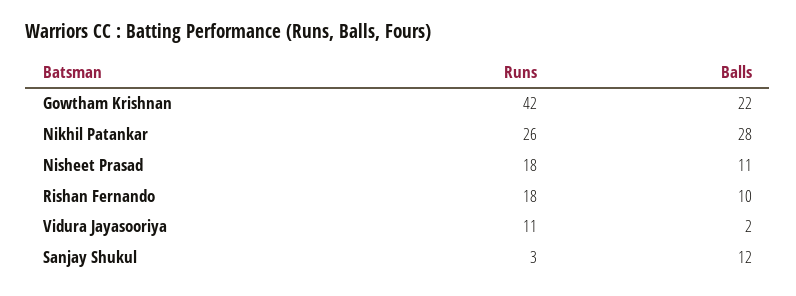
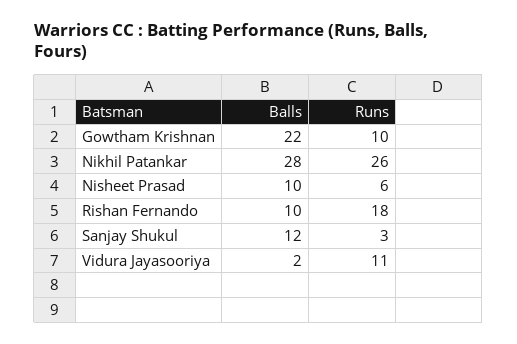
Runs, Gowtham Krishnan: 42 -> 10
Runs, Nisheet Prasad: 18 -> 6
Balls, Nisheet Prasad: 11 -> 10

